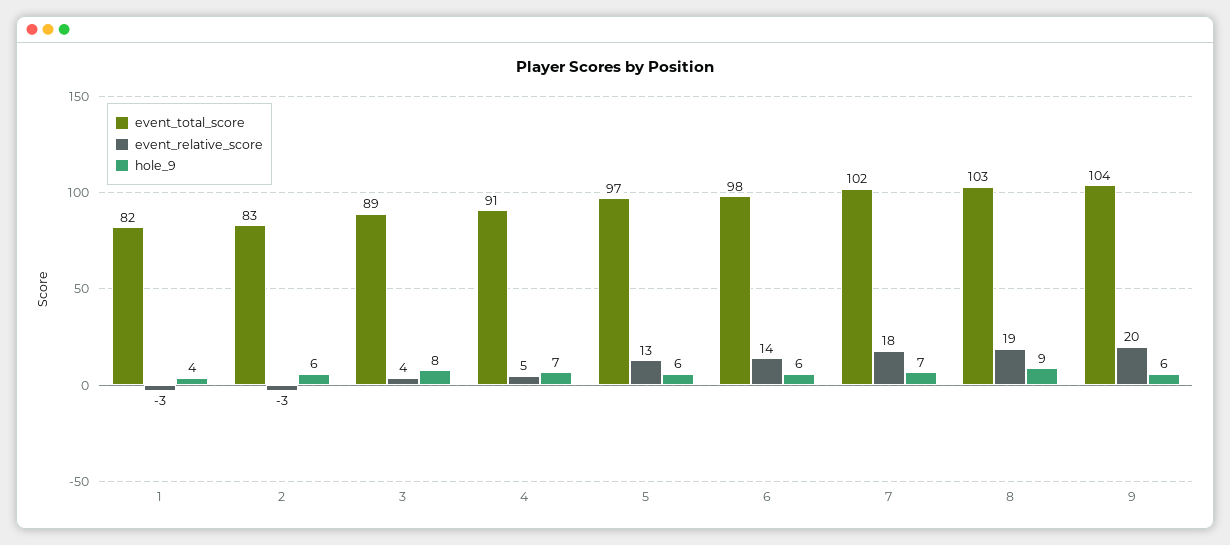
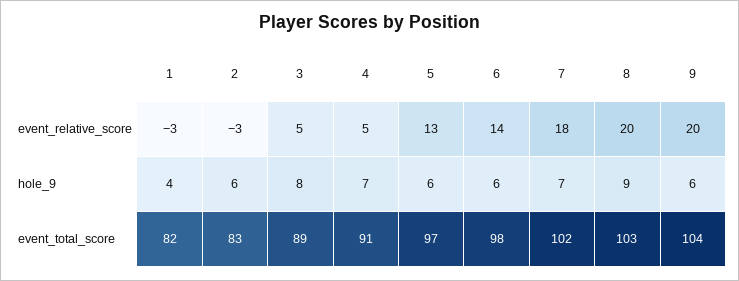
event_relative_score, 3: 4 -> 5
event_relative_score, 8: 19 -> 20

